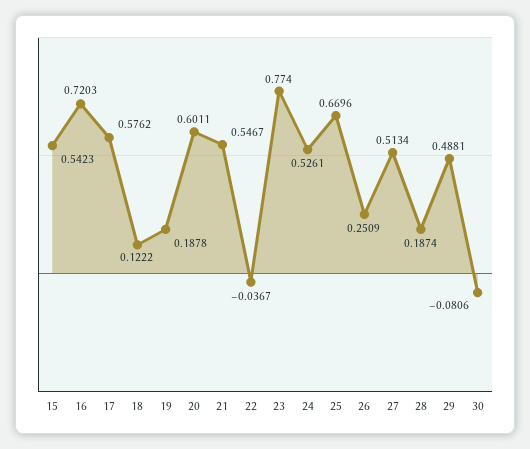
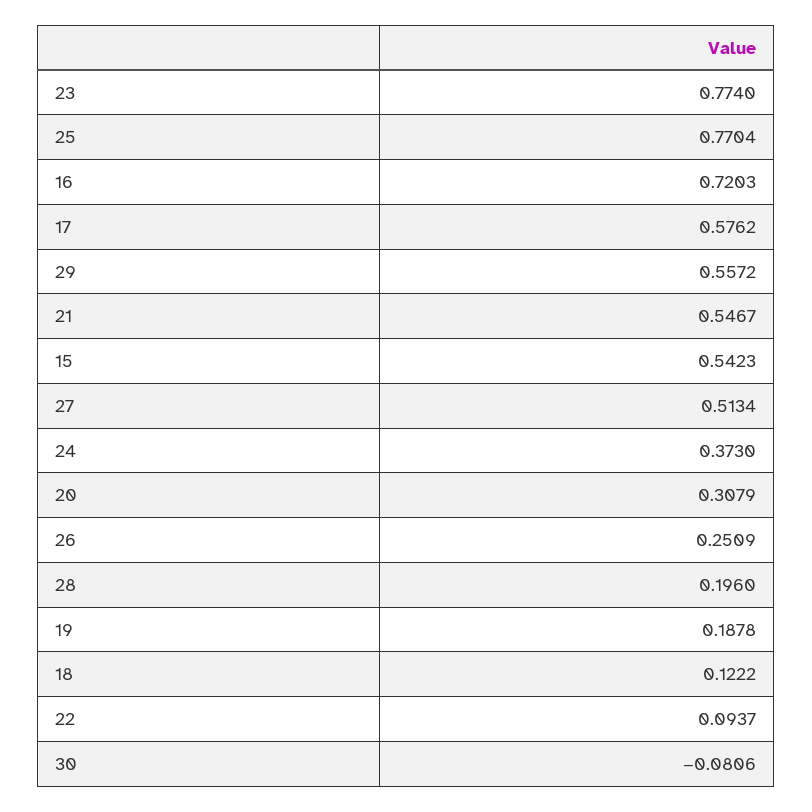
20: 0.6011 -> 0.3079
22: -0.0367 -> 0.0937
24: 0.5261 -> 0.373
25: 0.6696 -> 0.7704
28: 0.1874 -> 0.196
29: 0.4881 -> 0.5572

